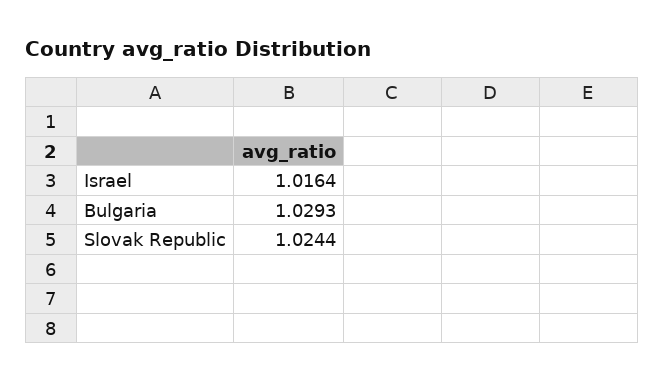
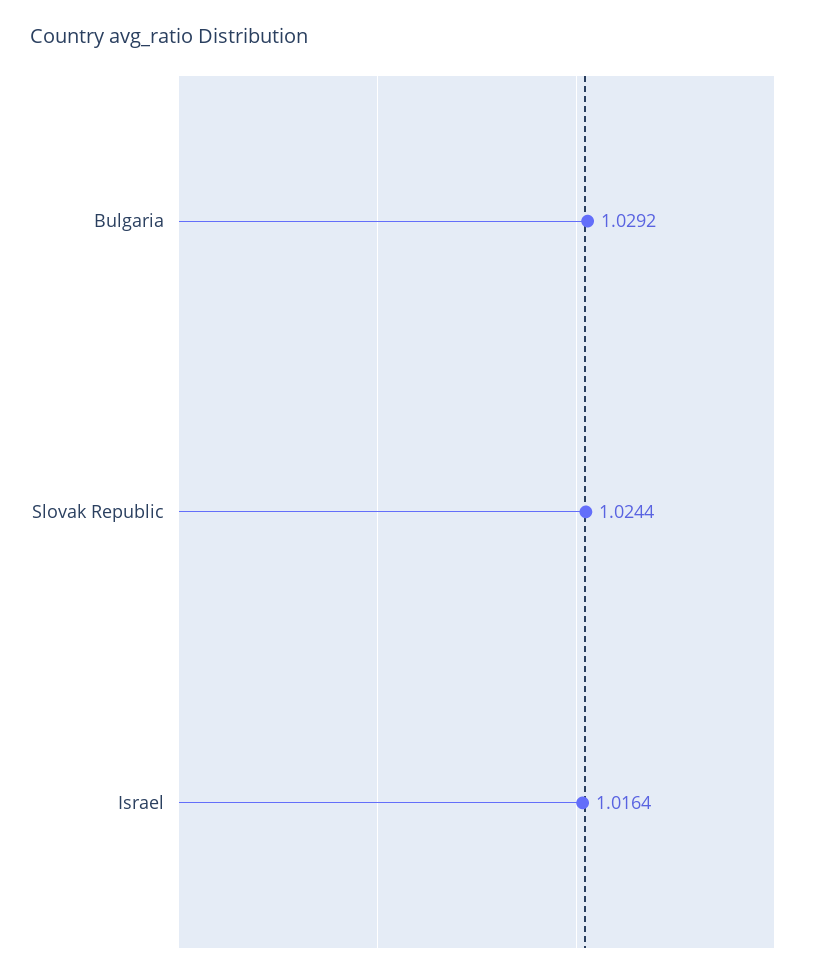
Bulgaria: 1.0293 -> 1.0292

